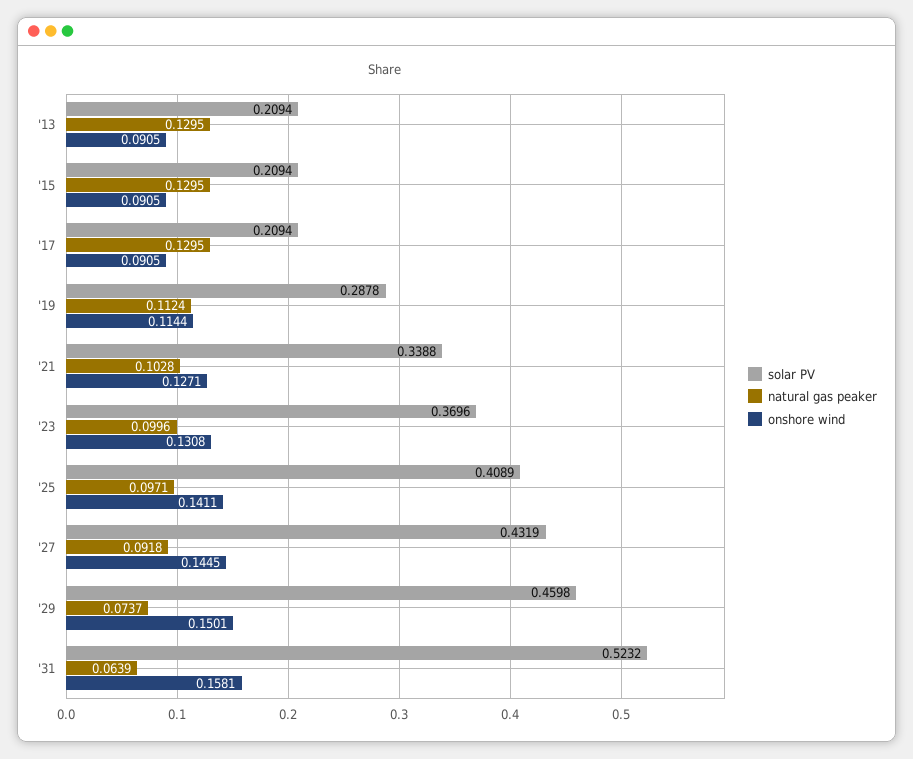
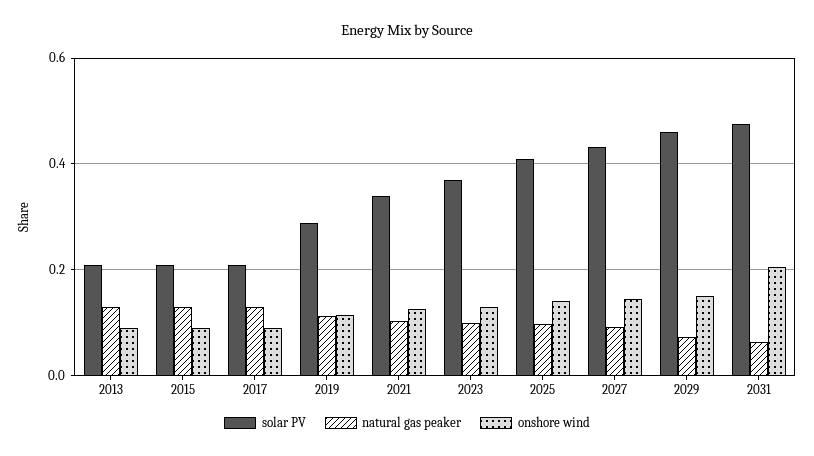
solar PV, '31: 0.5232 -> 0.48
onshore wind, '31: 0.1581 -> 0.2

